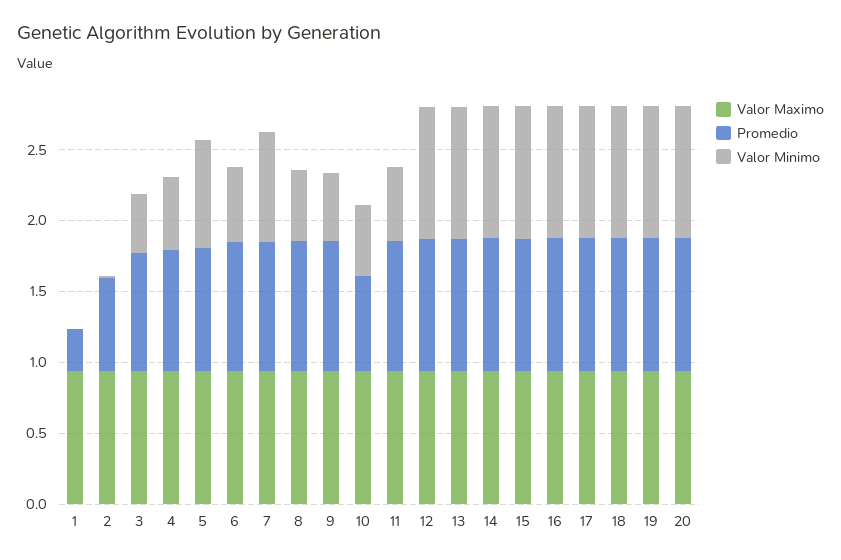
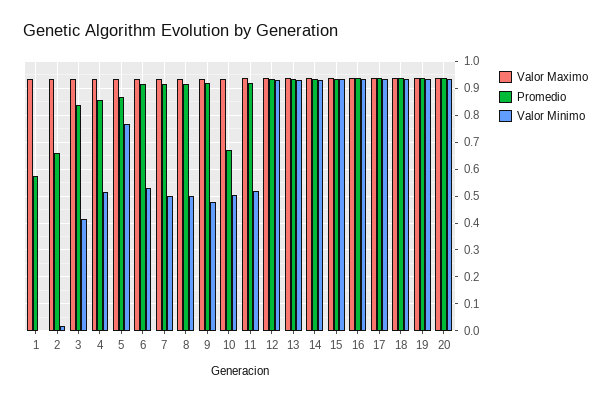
Promedio, 1: 0.3 -> 0.575
Valor Minimo, 7: 0.8 -> 0.5

